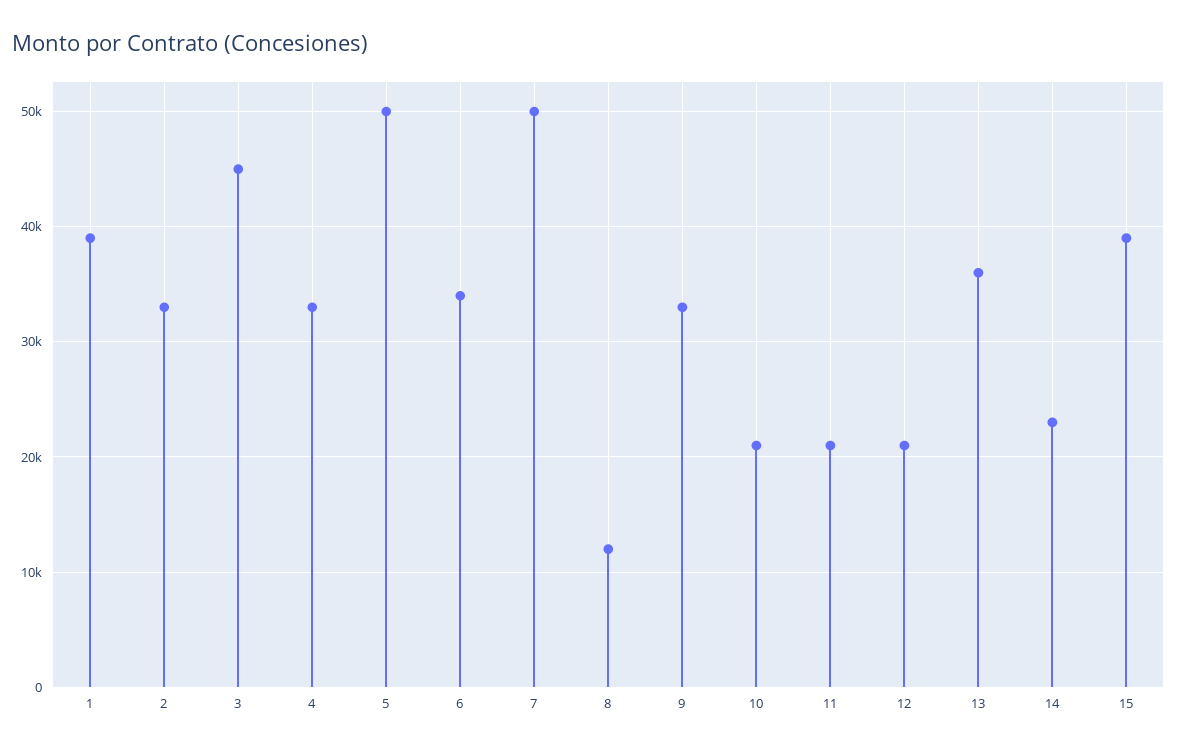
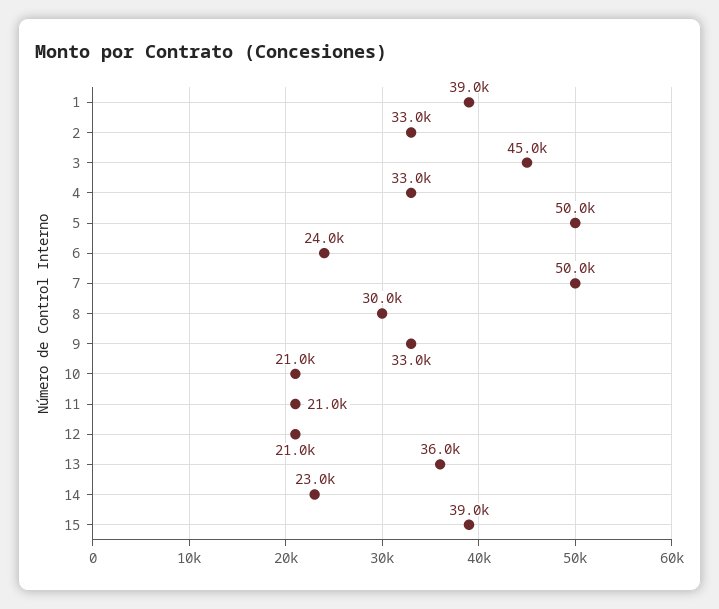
6: 34000 -> 24000
8: 12000 -> 30000

